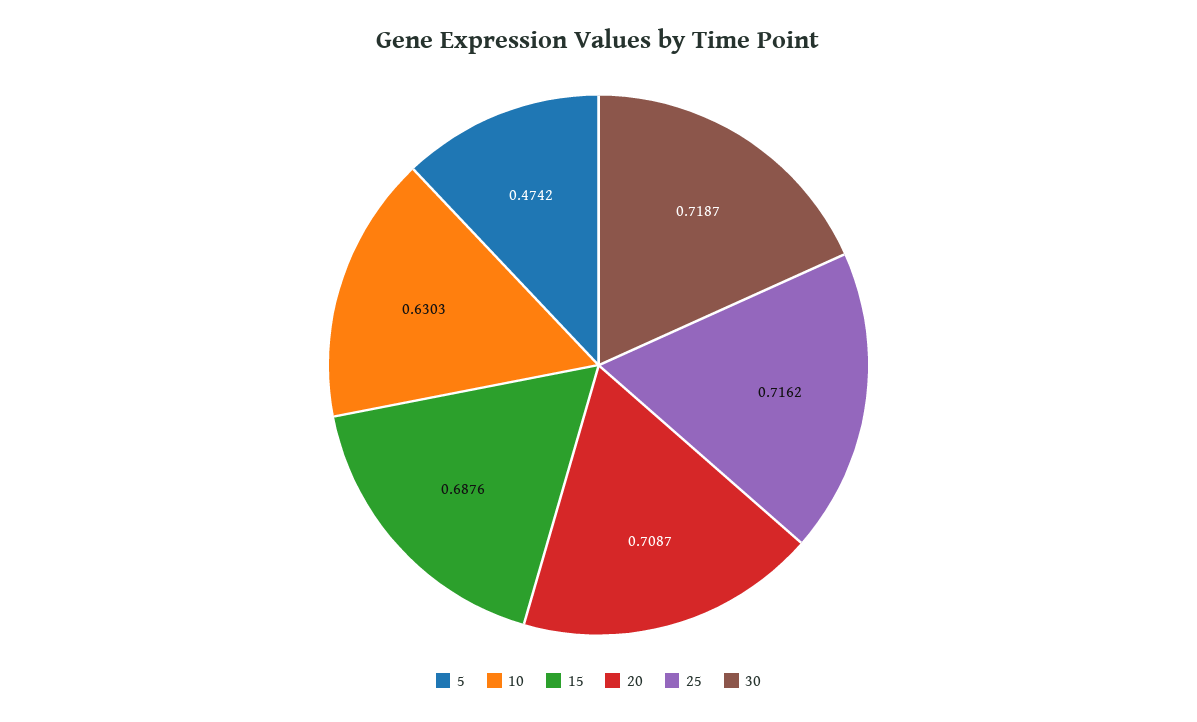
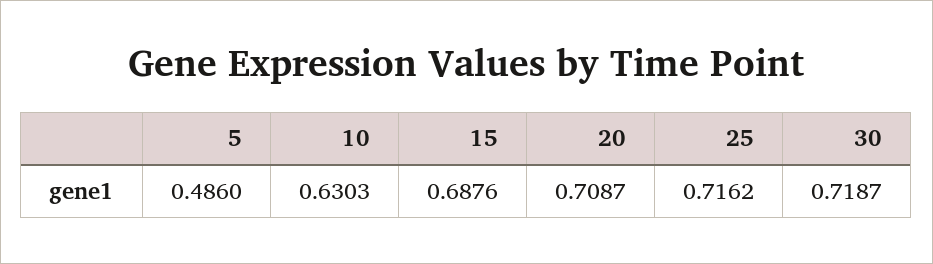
5: 0.4742 -> 0.486

